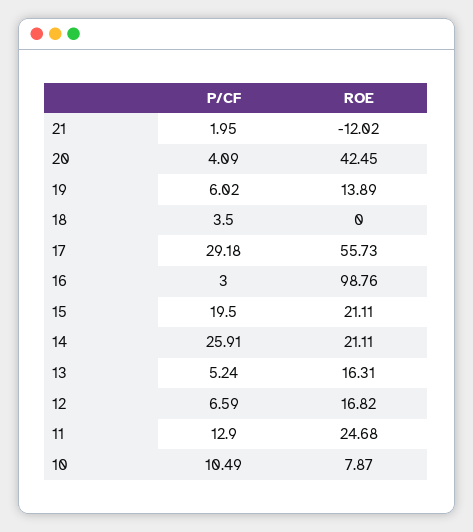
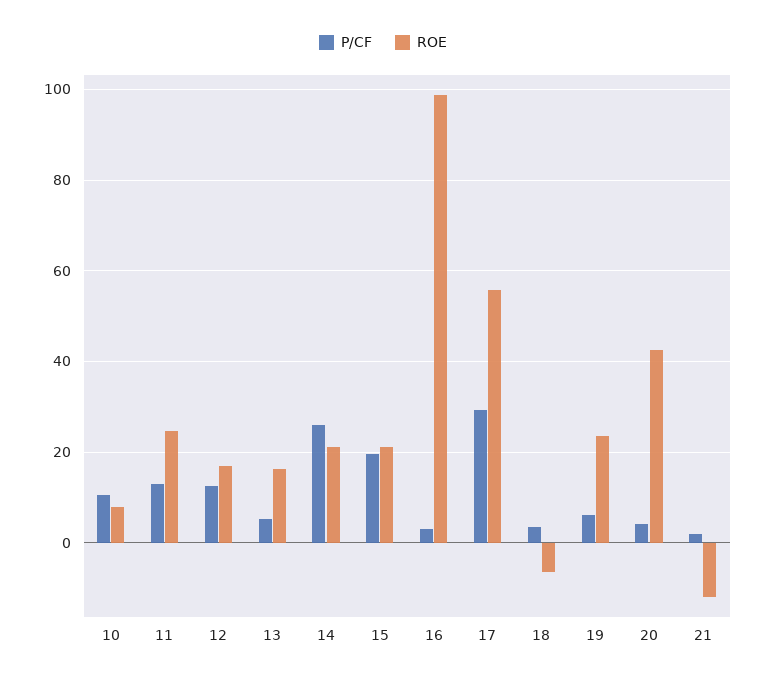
ROE, 19: 13.89 -> 24
ROE, 18: 0 -> -6
P/CF, 12: 6.59 -> 12

